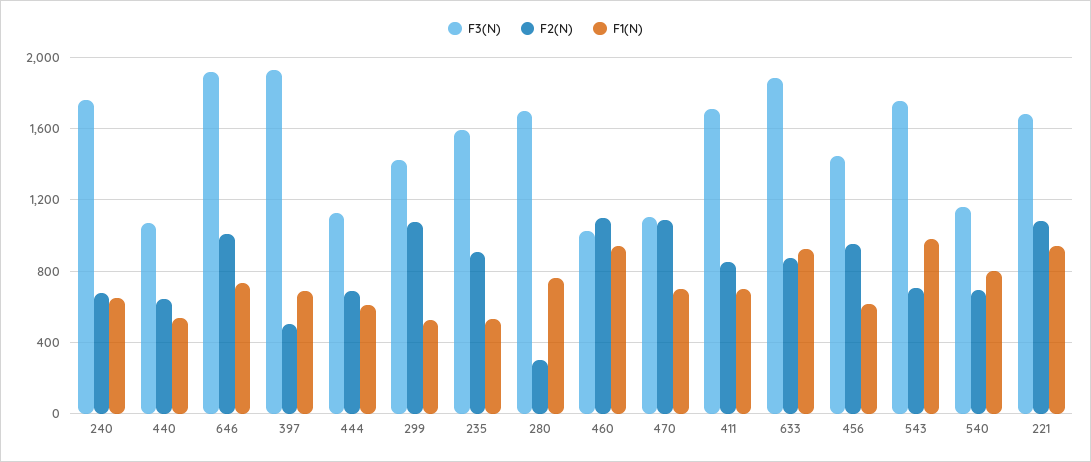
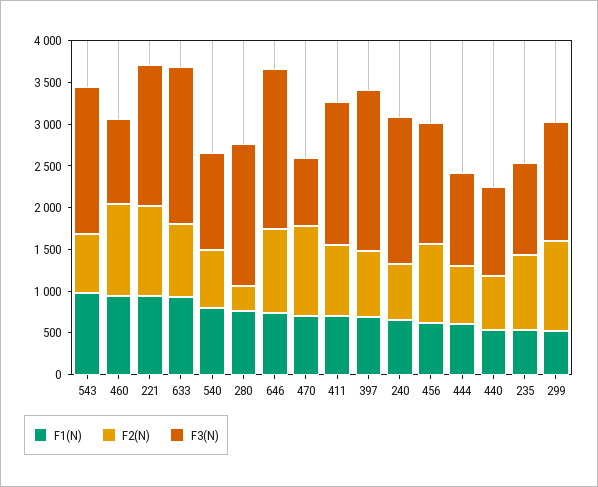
F2(N), 397: 500 -> 800
F3(N), 235: 1600 -> 1100
F3(N), 470: 1100 -> 800

